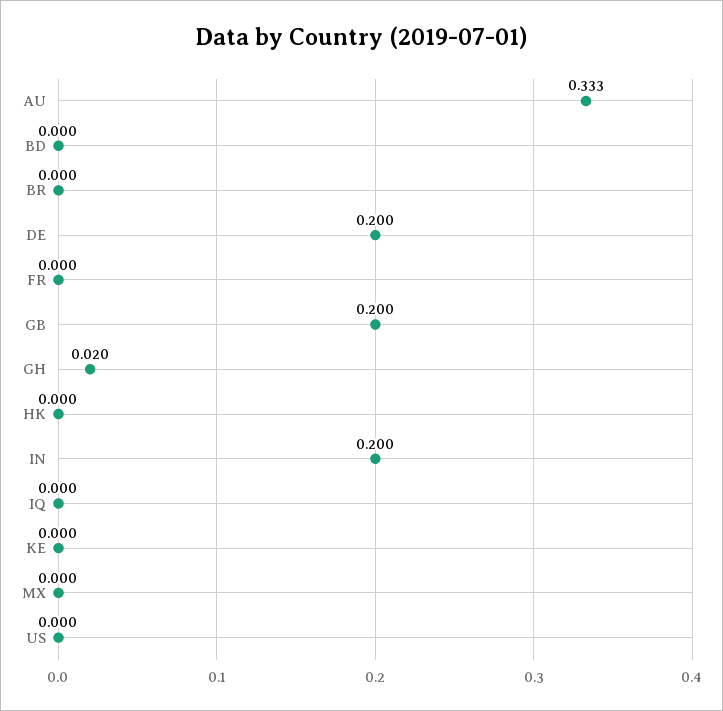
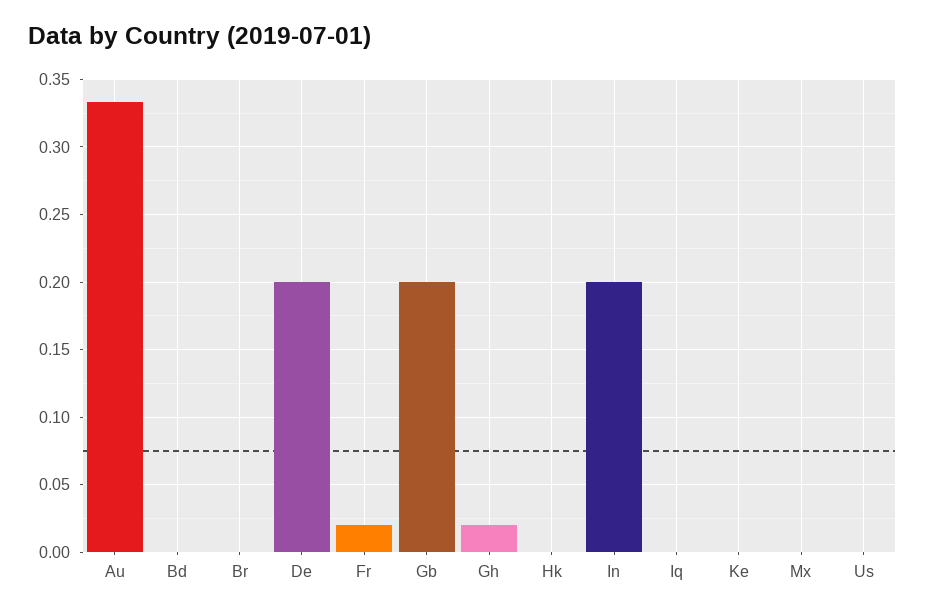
FR: 0 -> 0.02

